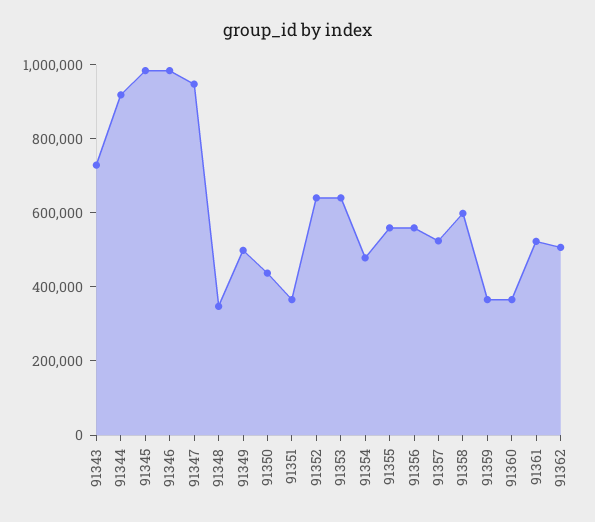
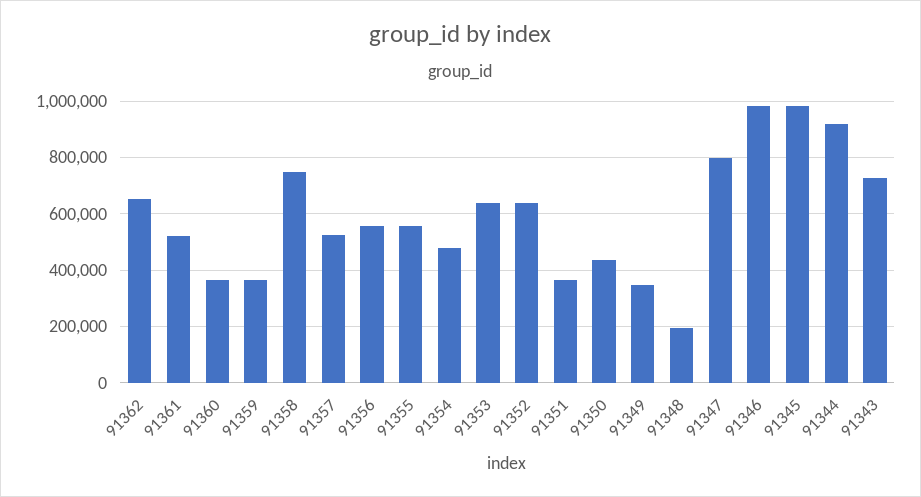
91347: 950000 -> 800000
91348: 350000 -> 200000
91349: 500000 -> 350000
91358: 600000 -> 750000
91362: 500000 -> 650000

